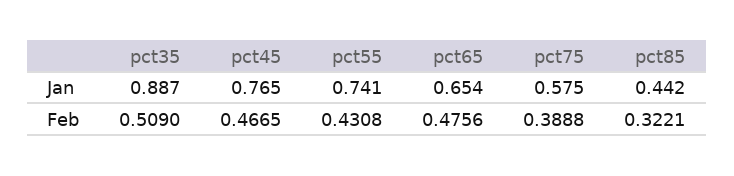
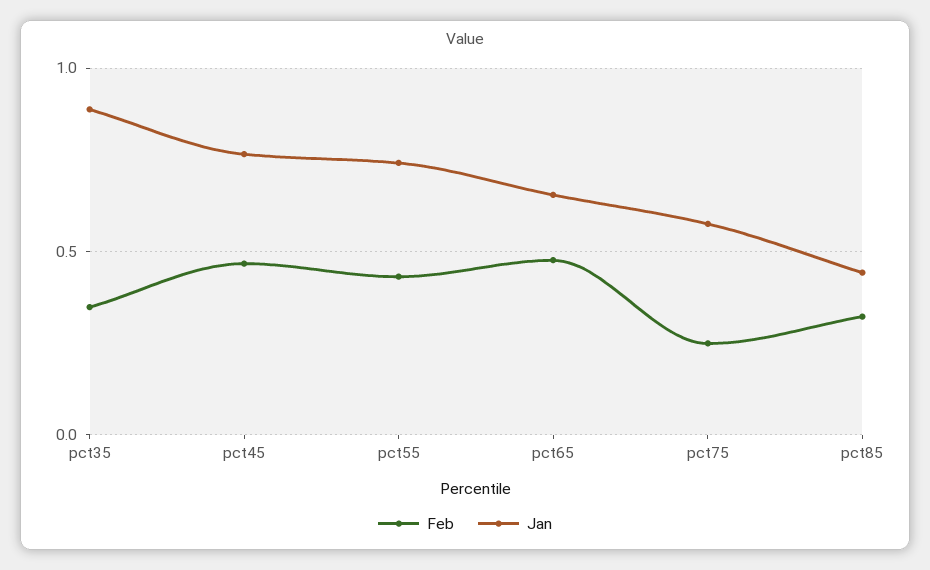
Feb, pct35: 0.509 -> 0.35
Feb, pct75: 0.3888 -> 0.25

